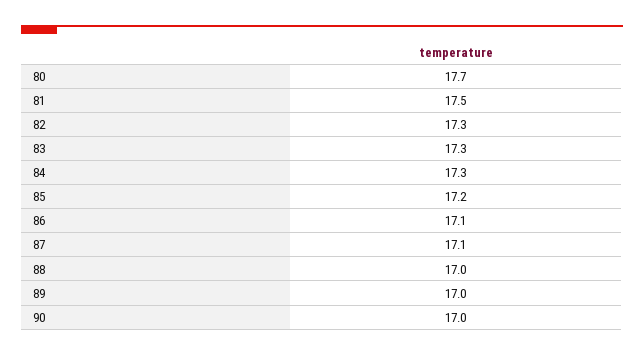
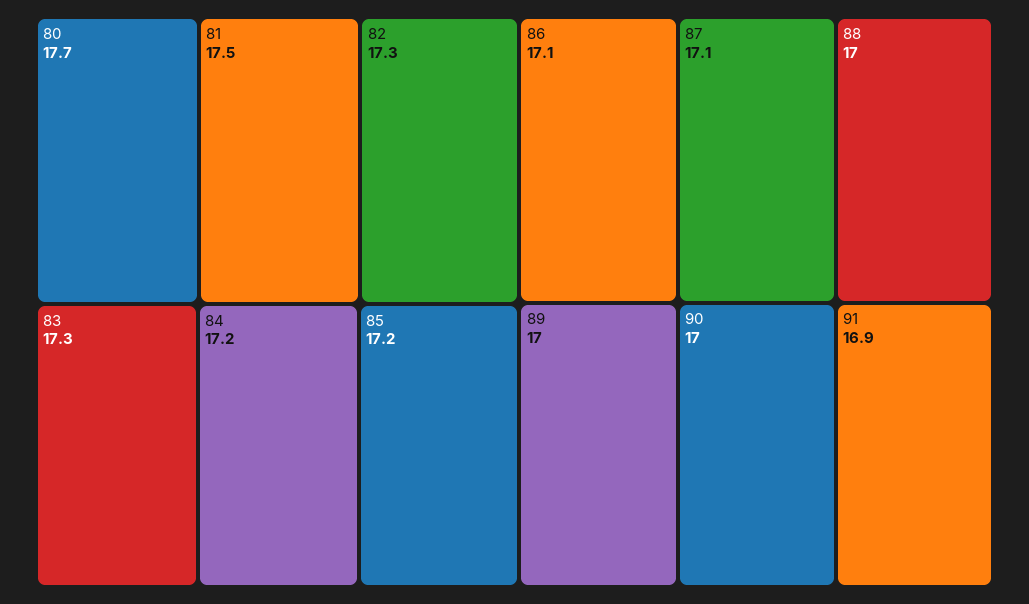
84: 17.3 -> 17.2
91: none -> 16.9

